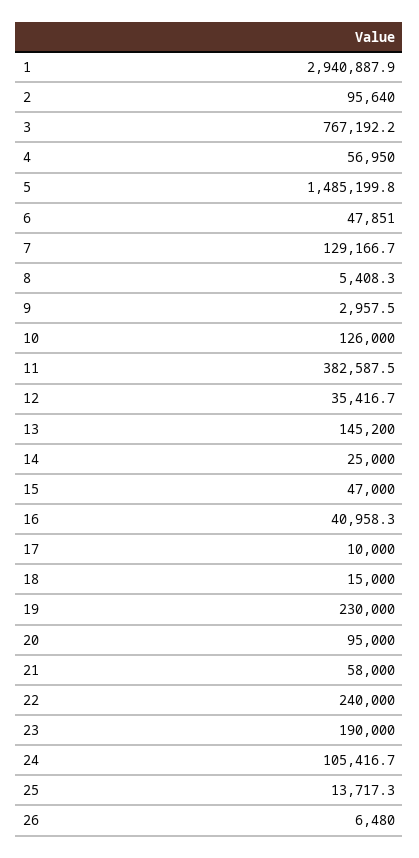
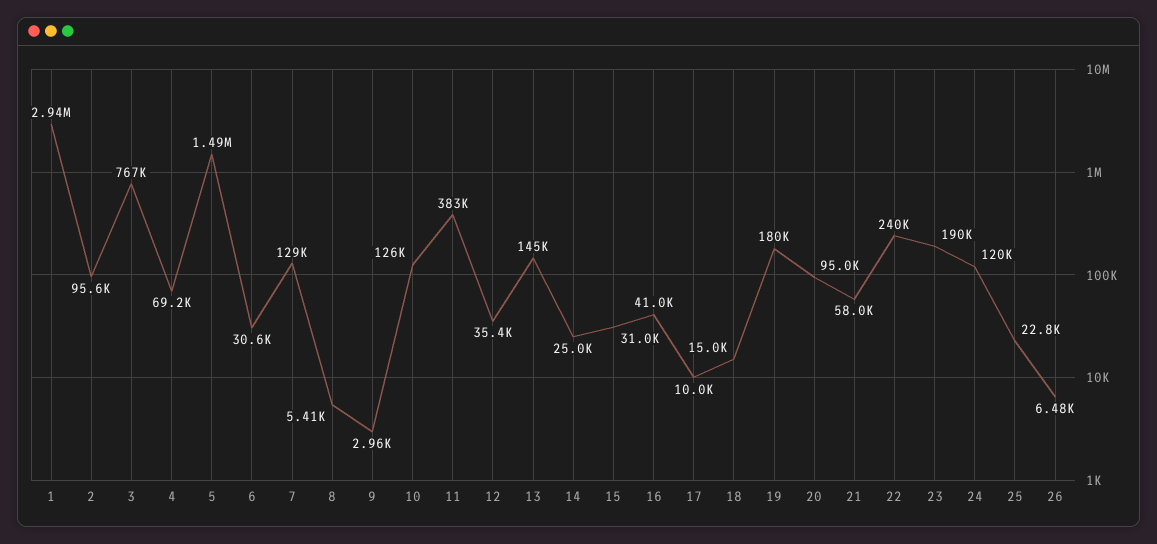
4: 56950 -> 69200
6: 47851 -> 30600
15: 47000 -> 31000
19: 230000 -> 180000
24: 105416.7 -> 120000
25: 13717.3 -> 22800

